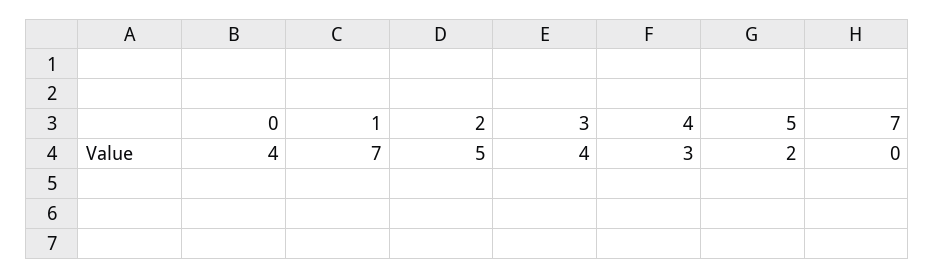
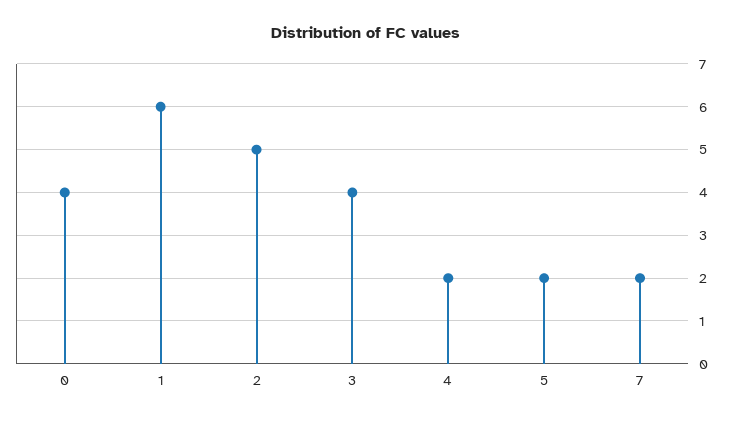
1: 7 -> 6
4: 3 -> 2
7: 0 -> 2

